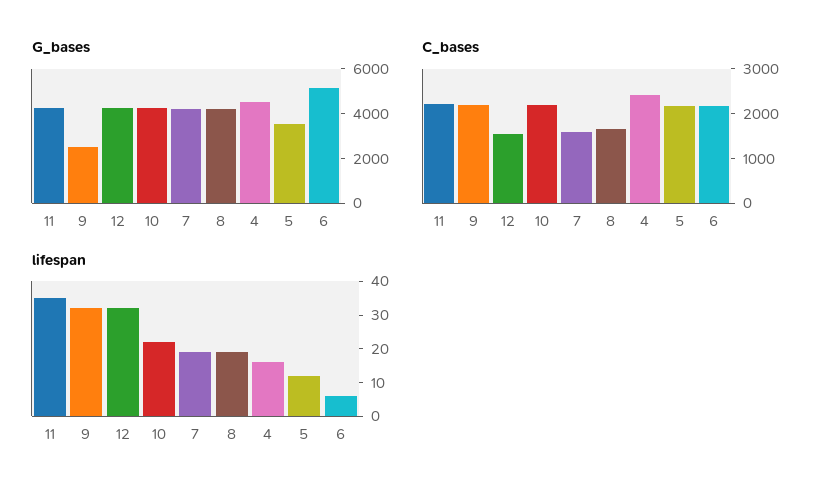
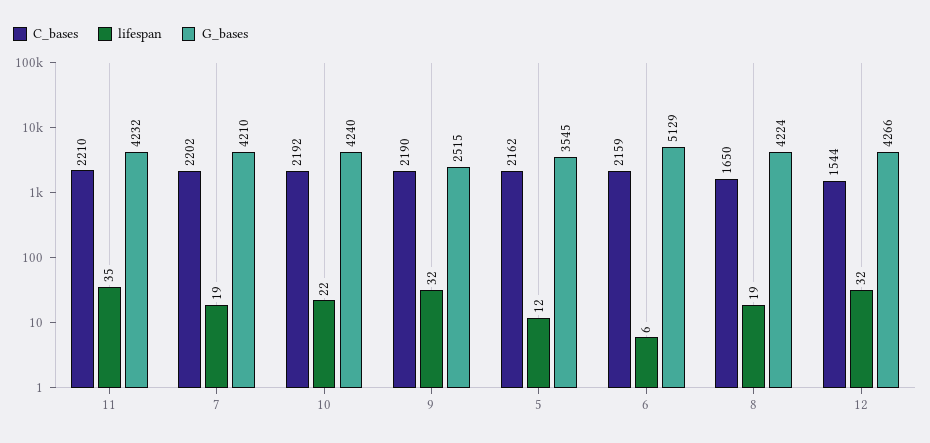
G_bases, 4: 4500 -> none
C_bases, 7: 1600 -> 2202
C_bases, 4: 2400 -> none
lifespan, 4: 15 -> none

